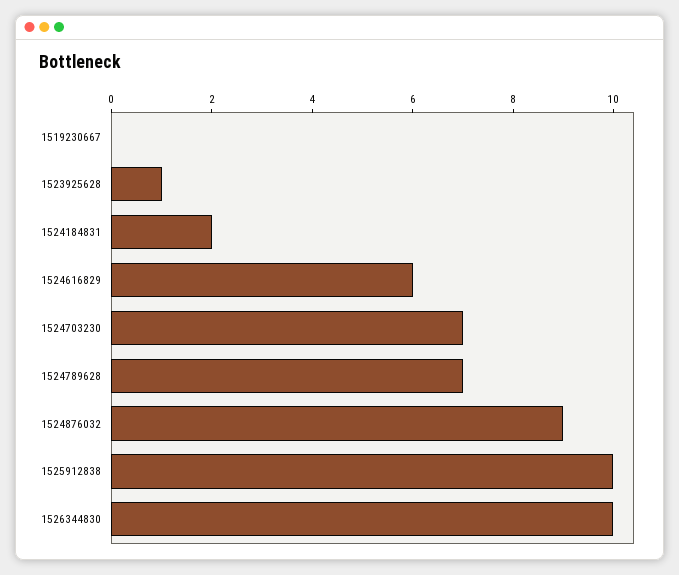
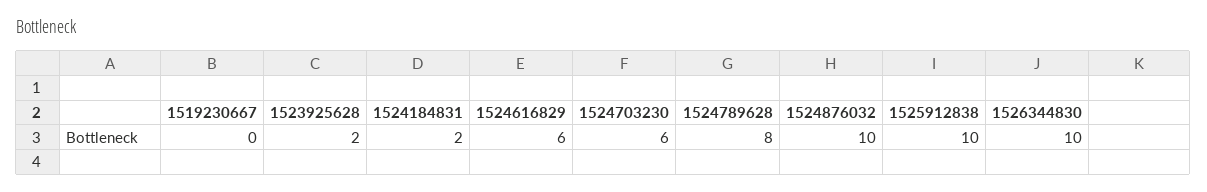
1523925628: 1 -> 2
1524703230: 7 -> 6
1524789628: 7 -> 8
1524876032: 9 -> 10

